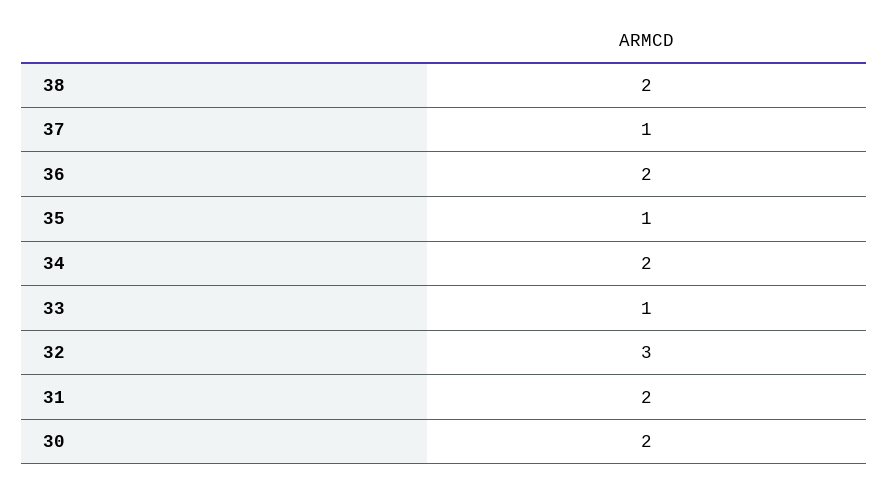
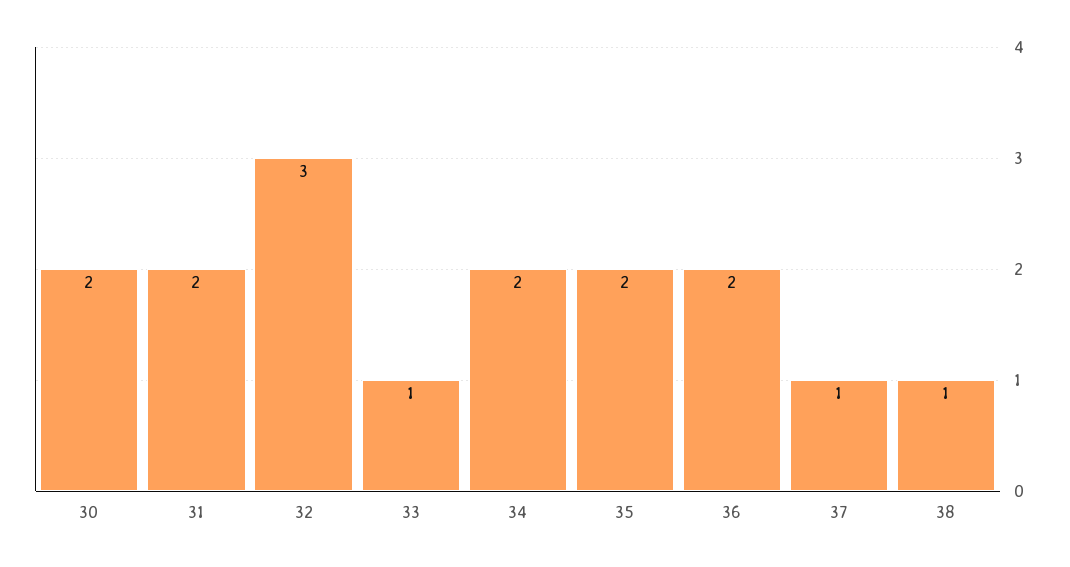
38: 2 -> 1
35: 1 -> 2

